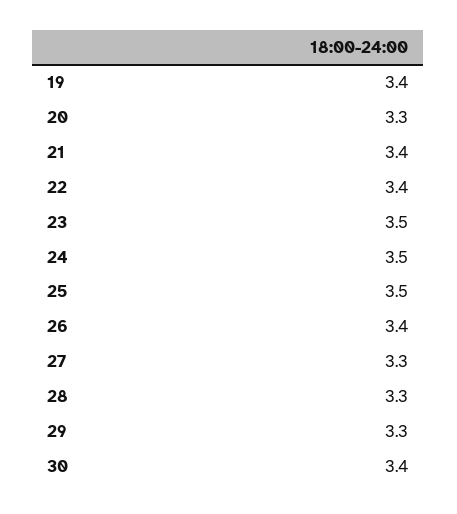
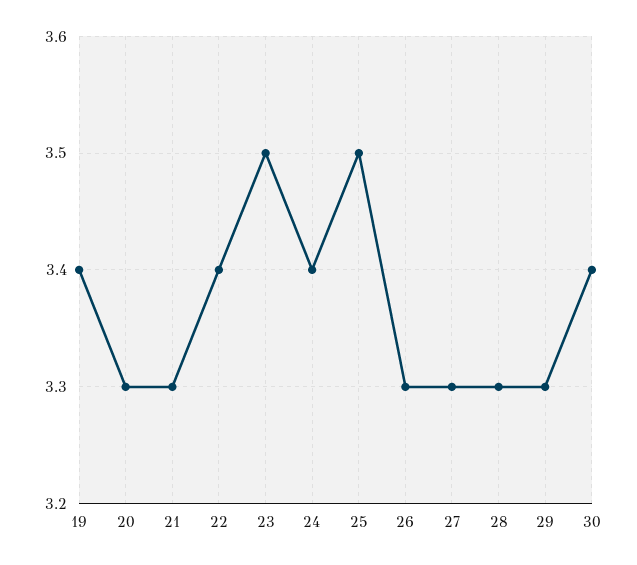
21: 3.4 -> 3.3
24: 3.5 -> 3.4
26: 3.4 -> 3.3

